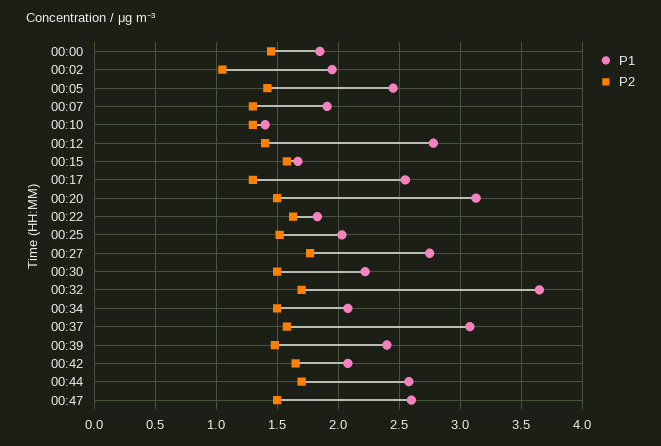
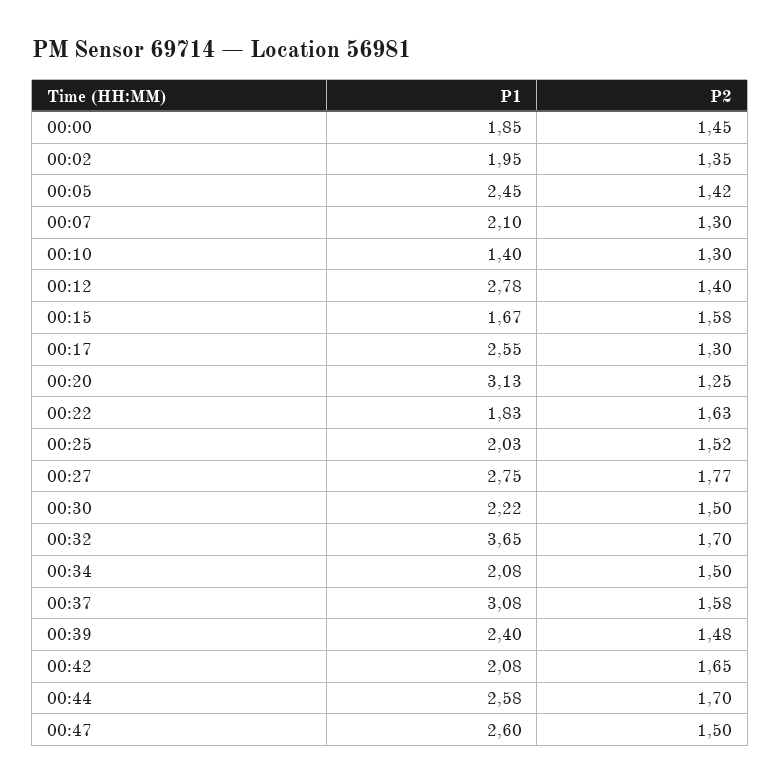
P2, 00:02: 1.05 -> 1.35
P1, 00:07: 1.9 -> 2.1
P2, 00:20: 1.5 -> 1.25

